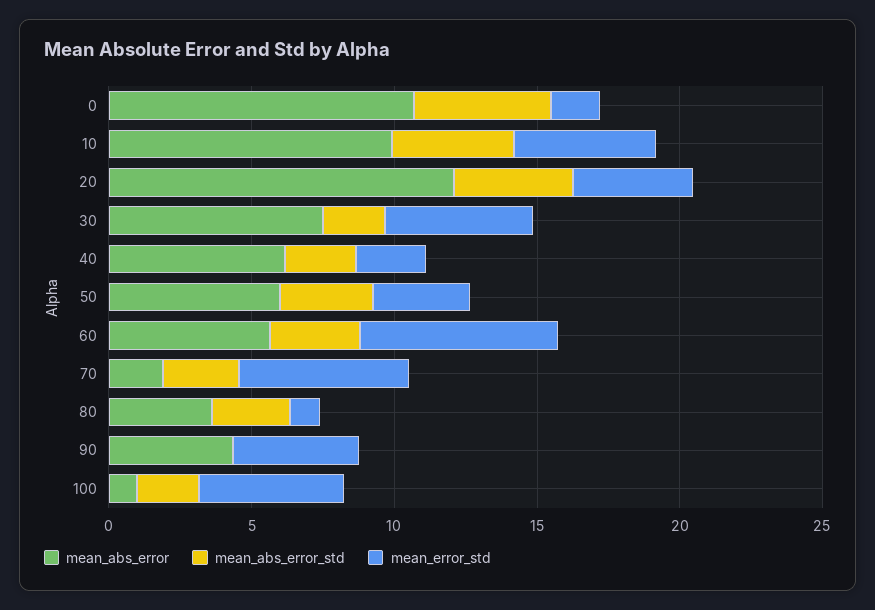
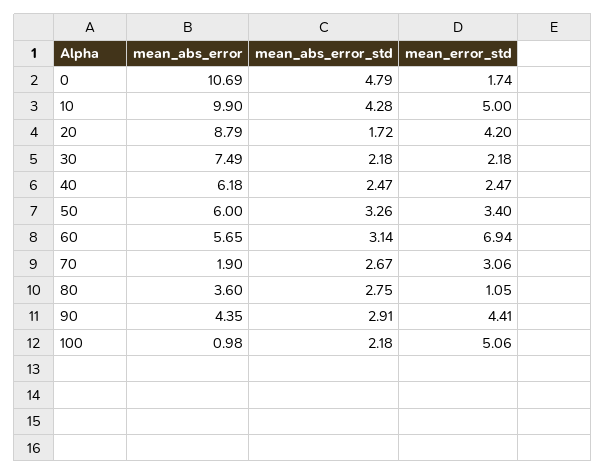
mean_abs_error, 20: 12 -> 8.79
mean_abs_error_std, 20: 4 -> 1.72
mean_error_std, 30: 5 -> 2.18
mean_error_std, 70: 6 -> 3.06
mean_abs_error_std, 90: 0 -> 2.91

